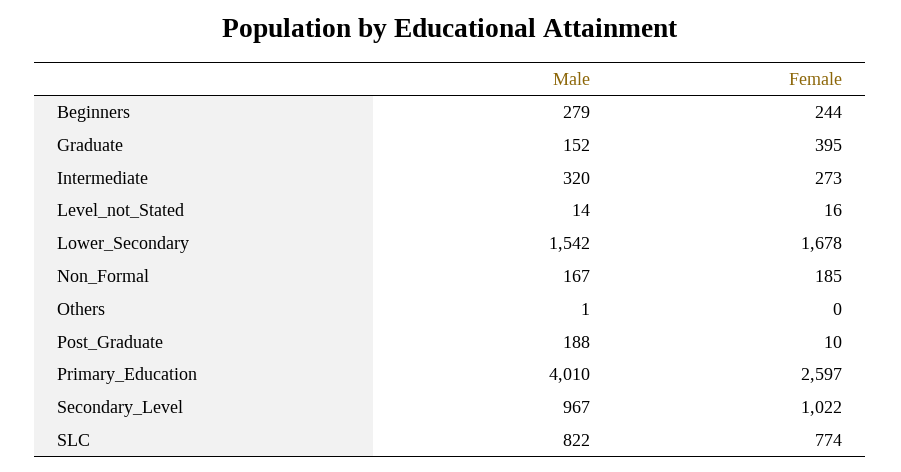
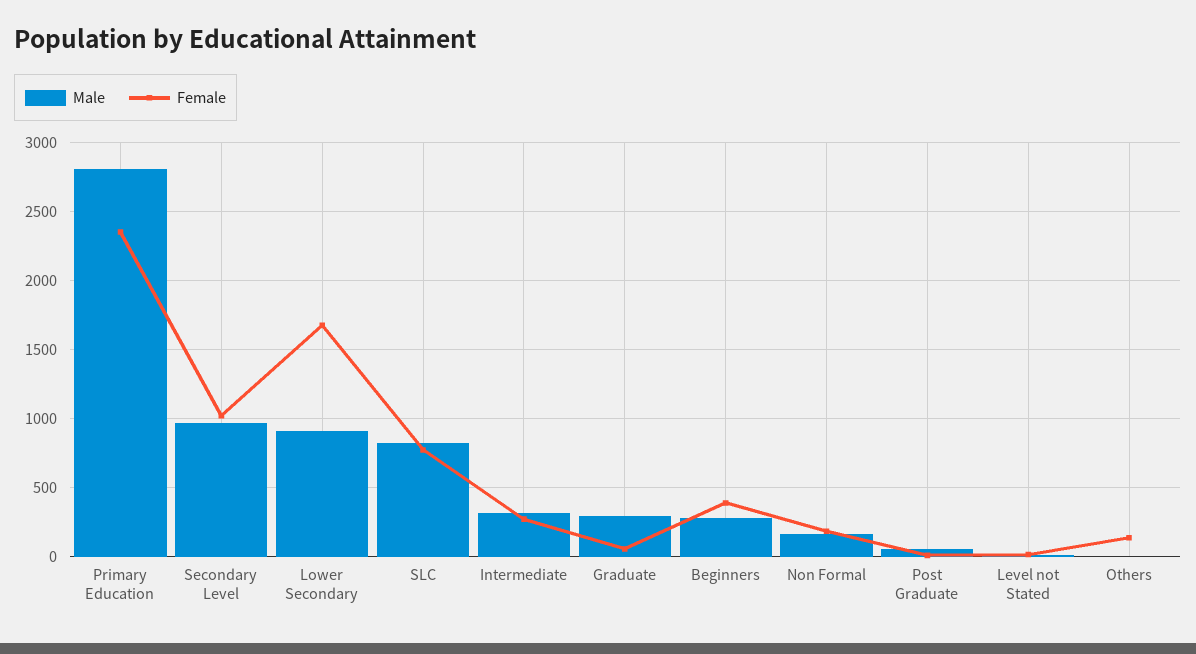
Female, Beginners: 244 -> 400
Male, Graduate: 152 -> 300
Female, Graduate: 395 -> 50
Male, Lower_Secondary: 1542 -> 900
Female, Others: 0 -> 150
Male, Post_Graduate: 188 -> 50
Male, Primary_Education: 4010 -> 2800
Female, Primary_Education: 2597 -> 2350

